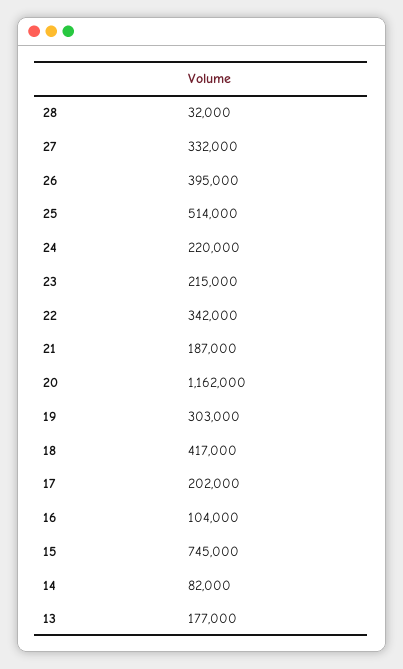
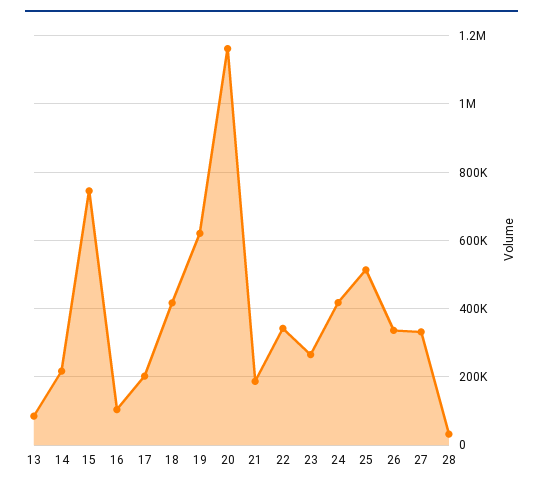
26: 395000 -> 340000
24: 220000 -> 420000
23: 215000 -> 260000
19: 303000 -> 620000
14: 82000 -> 220000
13: 177000 -> 80000

